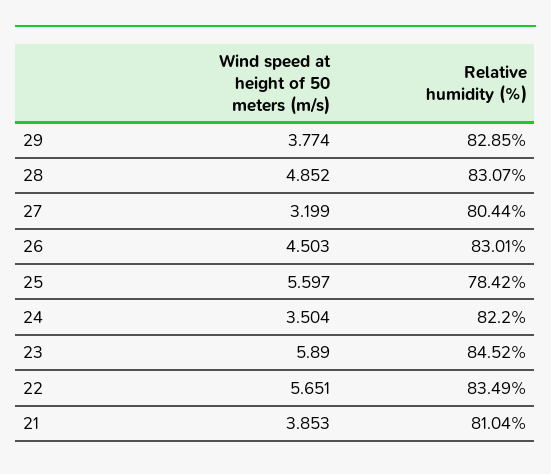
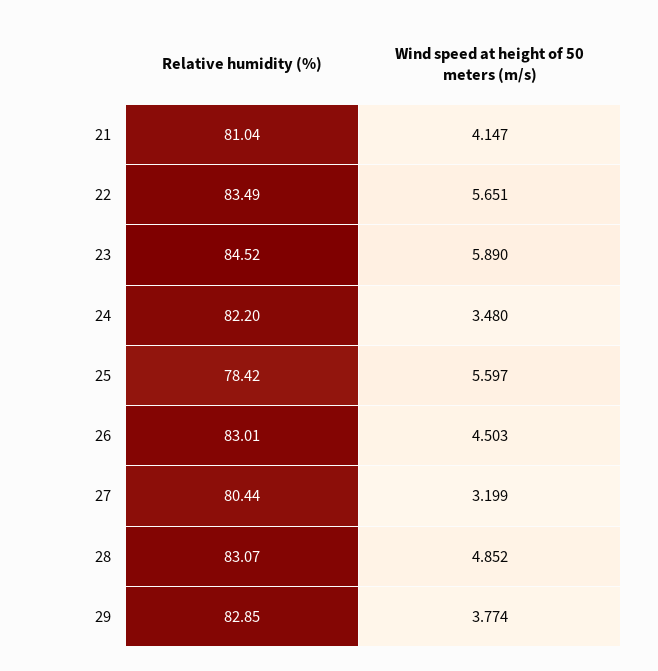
Wind speed at height of 50 meters (m/s), 24: 3.504 -> 3.48
Wind speed at height of 50 meters (m/s), 21: 3.853 -> 4.147

